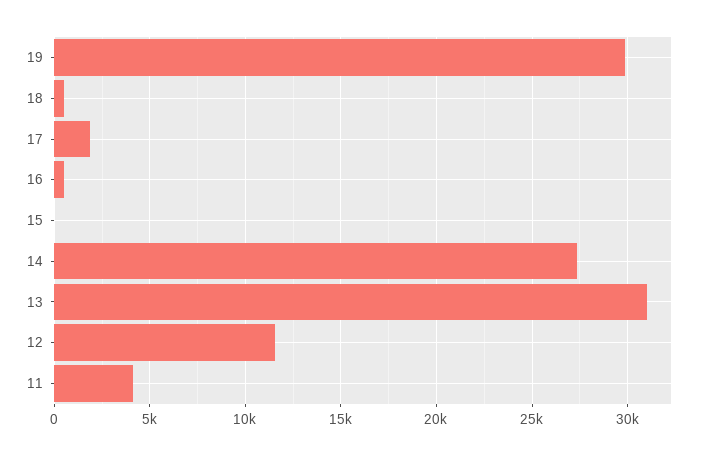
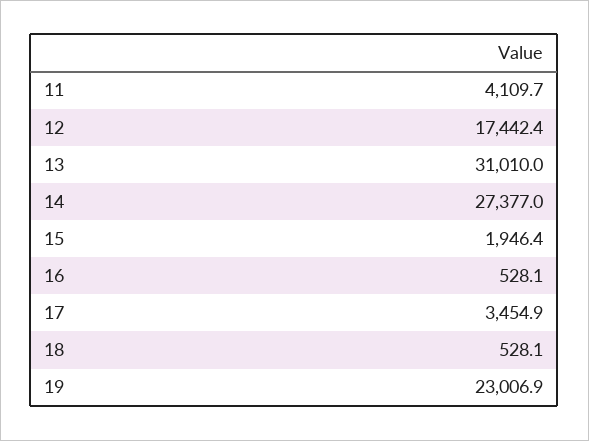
19: 30000 -> 23006.9
17: 2000 -> 3454.9
15: 0 -> 1946.4
12: 11500 -> 17442.4

